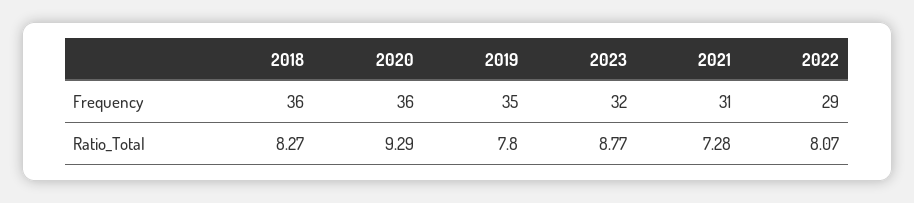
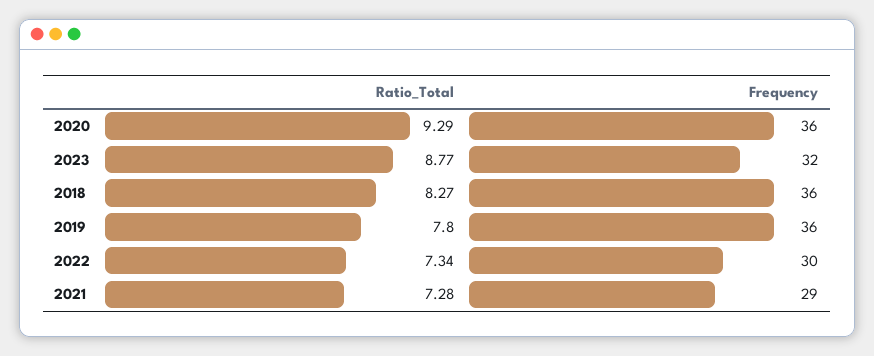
2019, Frequency: 35 -> 36
2021, Frequency: 31 -> 29
2022, Frequency: 29 -> 30
2022, Ratio_Total: 8.07 -> 7.34

